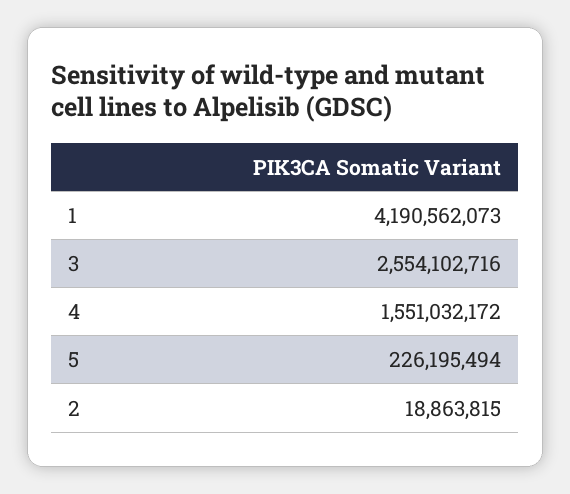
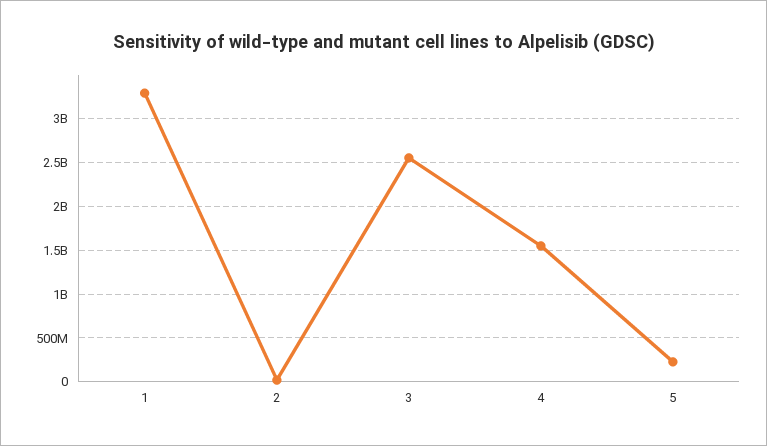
1: 4190562073 -> 3300000000

